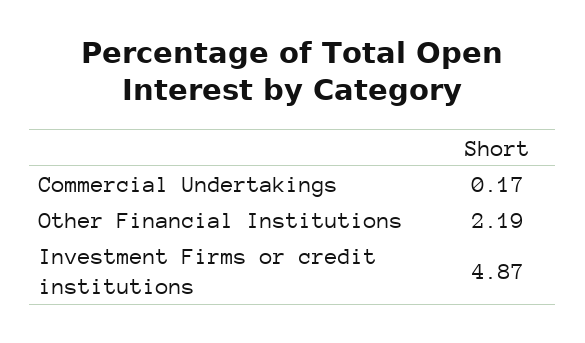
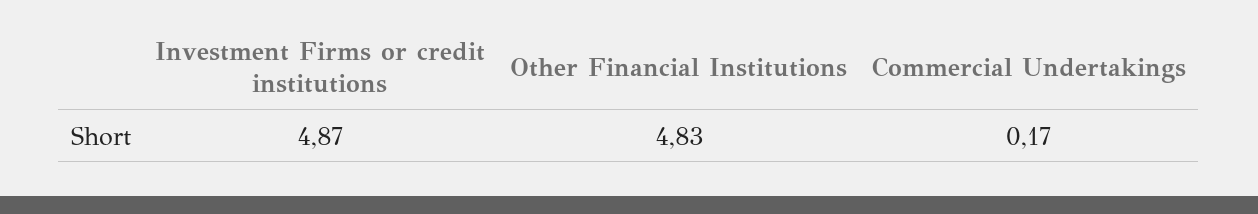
Other Financial Institutions: 2.19 -> 4.83

